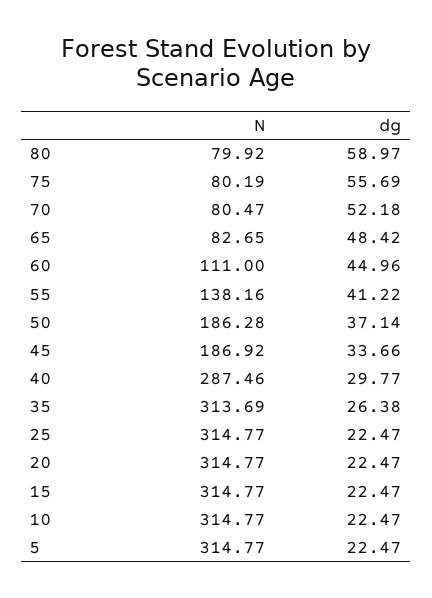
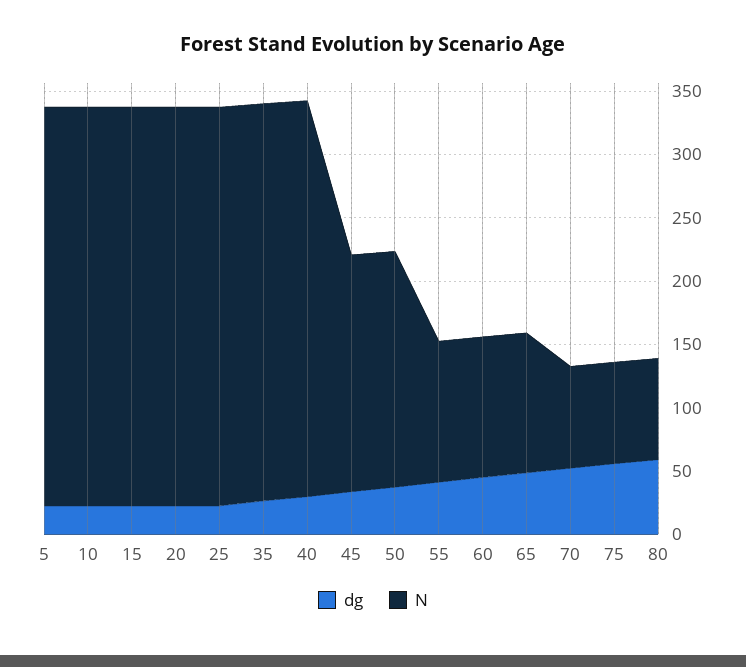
N, 65: 82.65 -> 110
N, 55: 138.16 -> 110
N, 40: 287.46 -> 310

